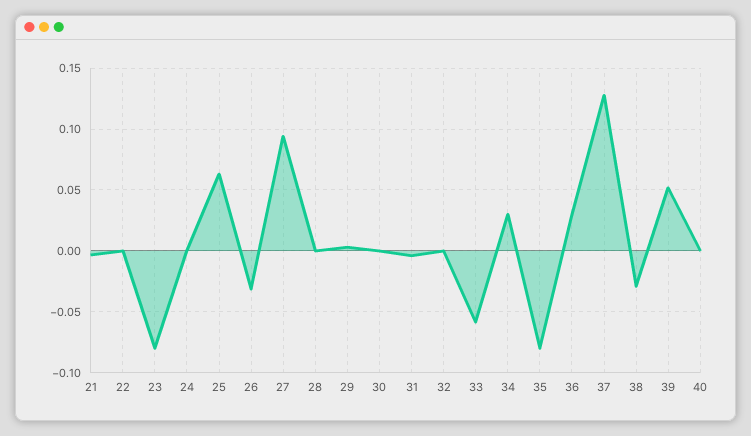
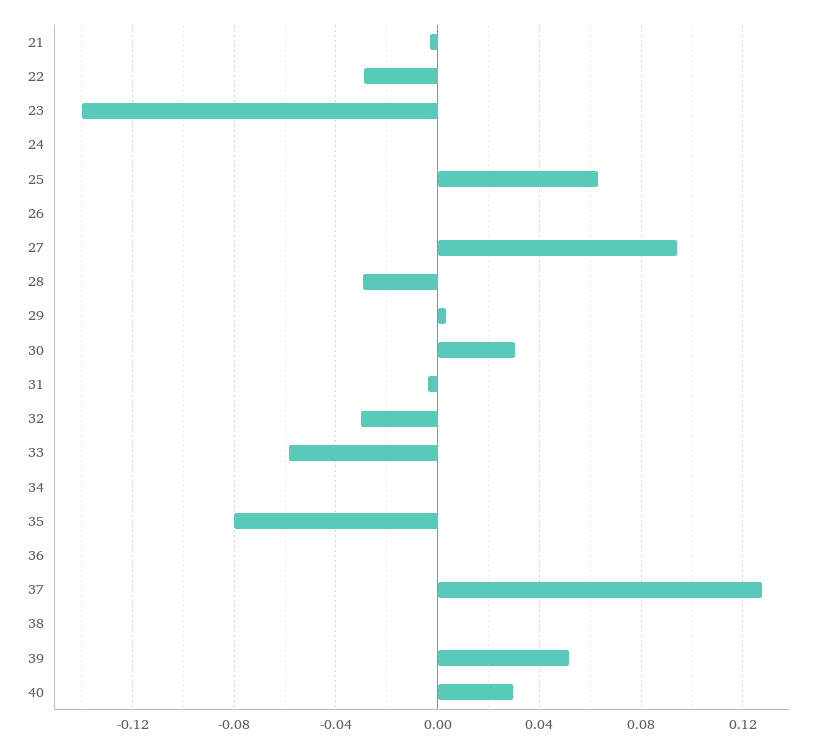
22: 0 -> -0.03
23: -0.08 -> -0.14
26: -0.03 -> 0
28: 0 -> -0.03
30: 0 -> 0.03
32: 0 -> -0.03
34: 0.03 -> 0
36: 0.03 -> 0
38: -0.03 -> 0
40: 0 -> 0.03

